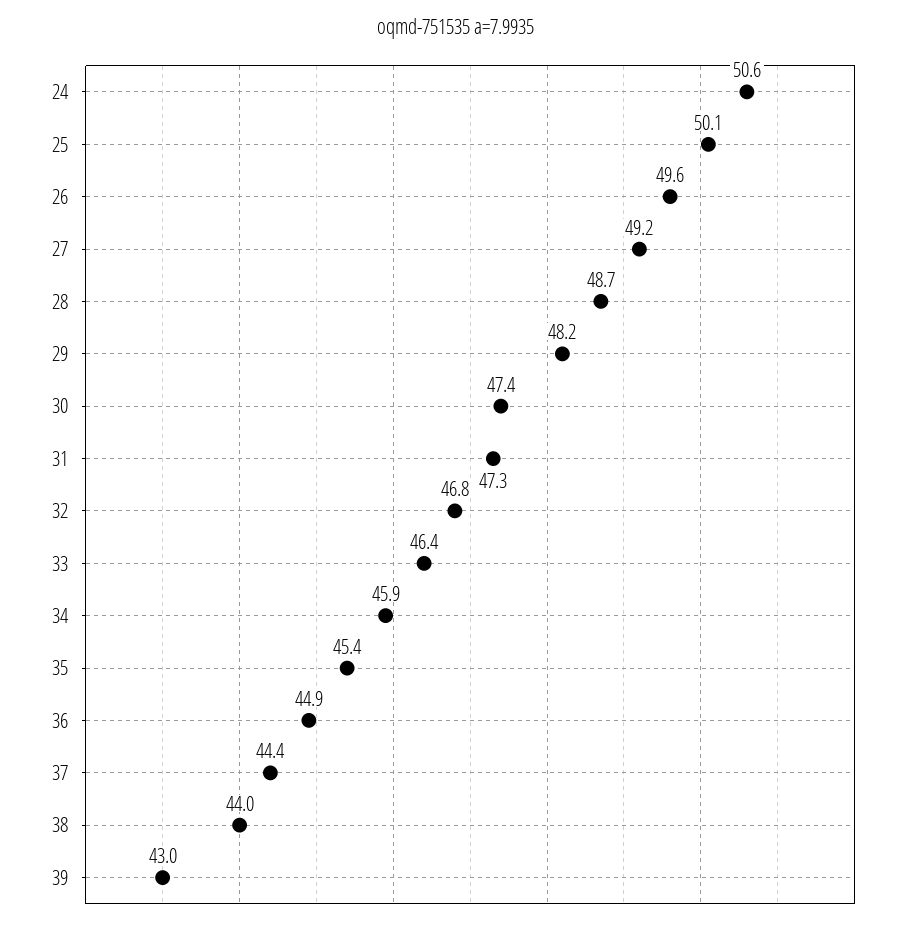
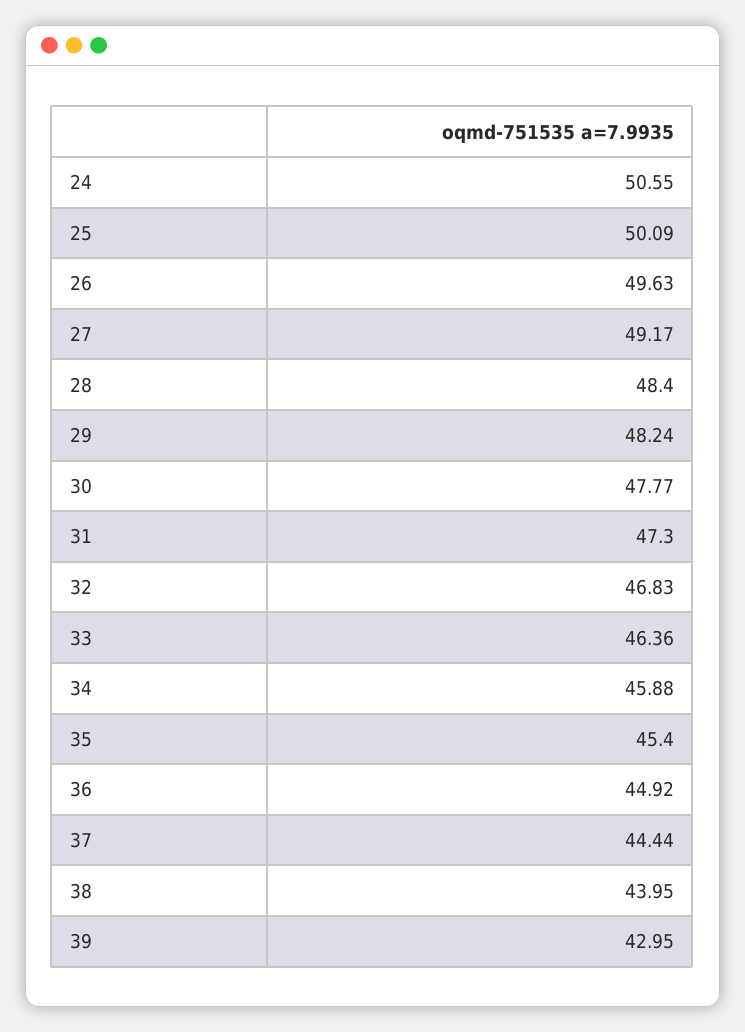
28: 48.7 -> 48.4
30: 47.4 -> 47.77

